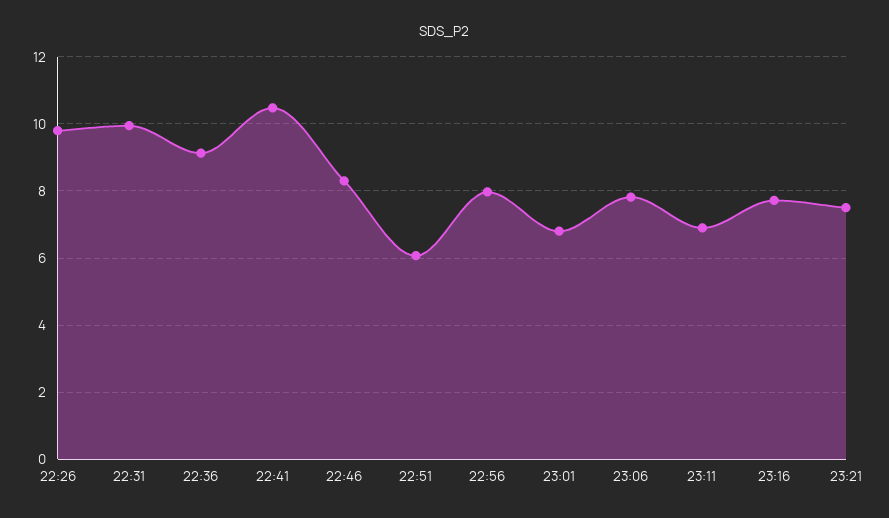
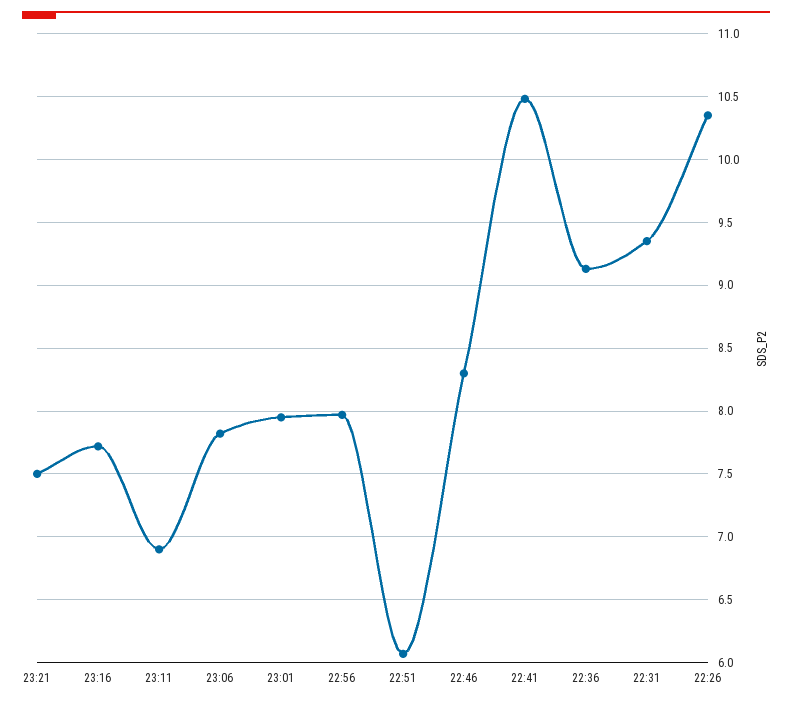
22:26: 9.8 -> 10.35
22:31: 10 -> 9.35
23:01: 6.8 -> 7.95

